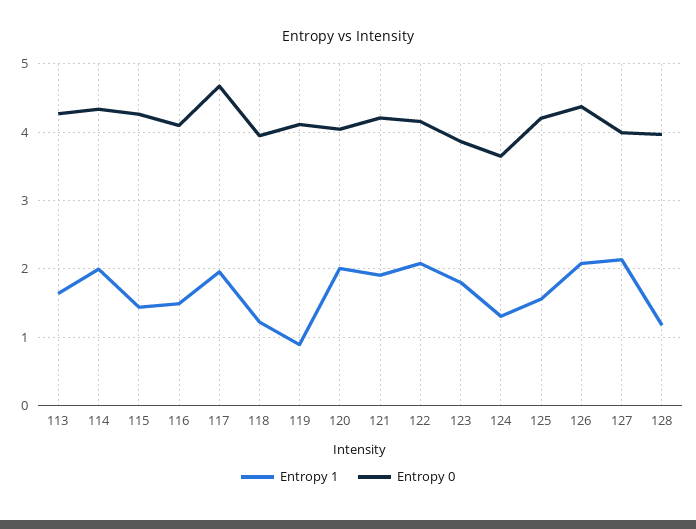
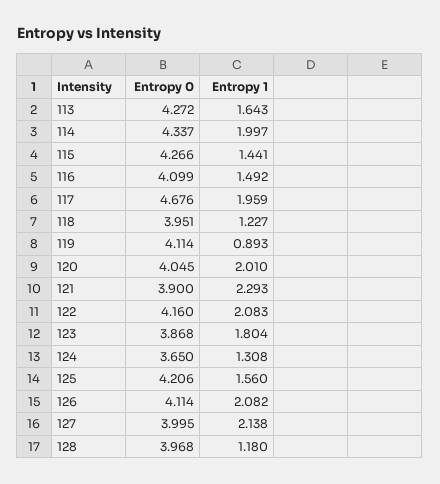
Entropy 1, 121: 1.9 -> 2.293
Entropy 0, 121: 4.2 -> 3.9
Entropy 0, 126: 4.4 -> 4.114

